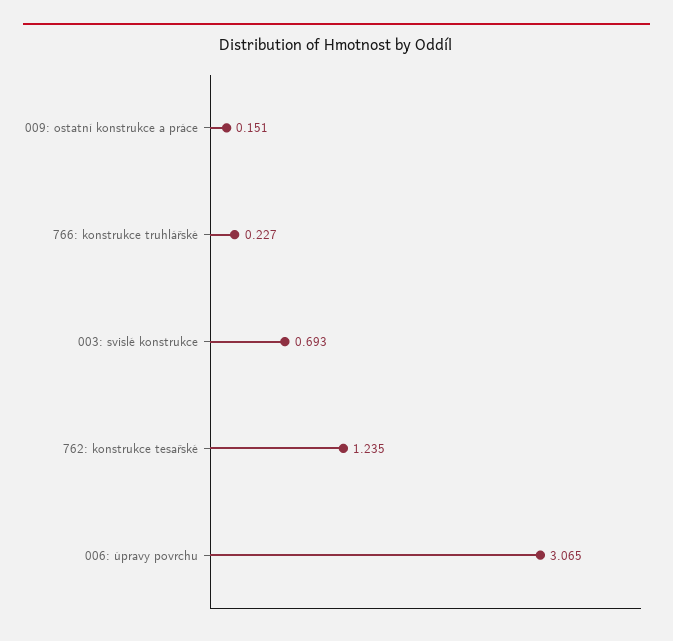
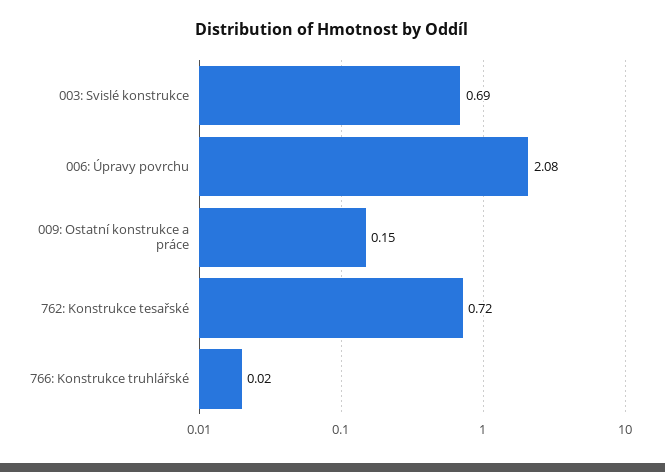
766: konstrukce truhlářské: 0.227 -> 0.02
762: konstrukce tesařské: 1.235 -> 0.72
006: úpravy povrchu: 3.065 -> 2.08

